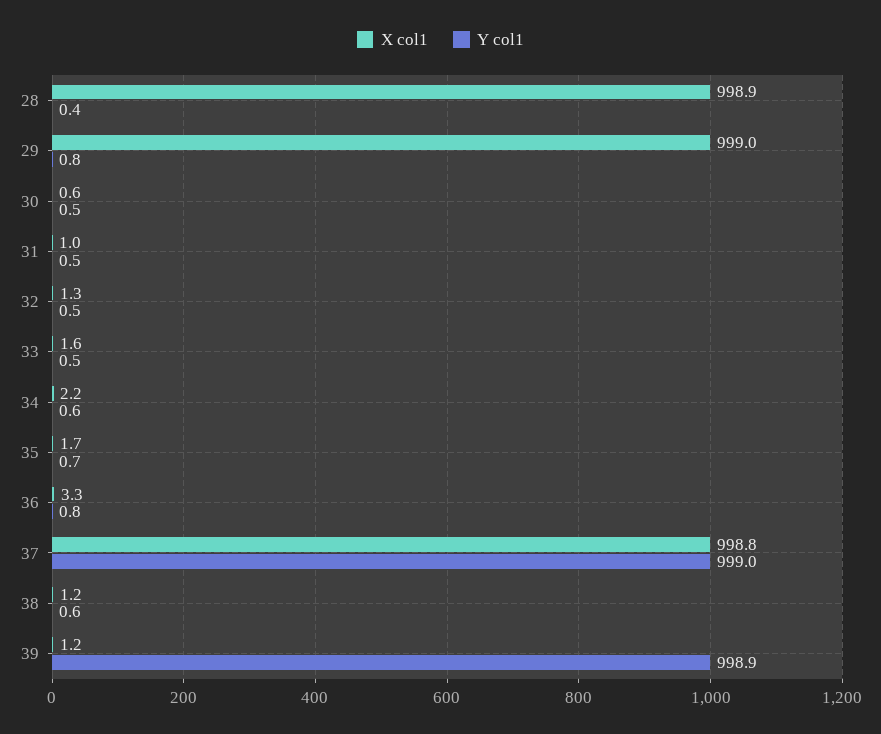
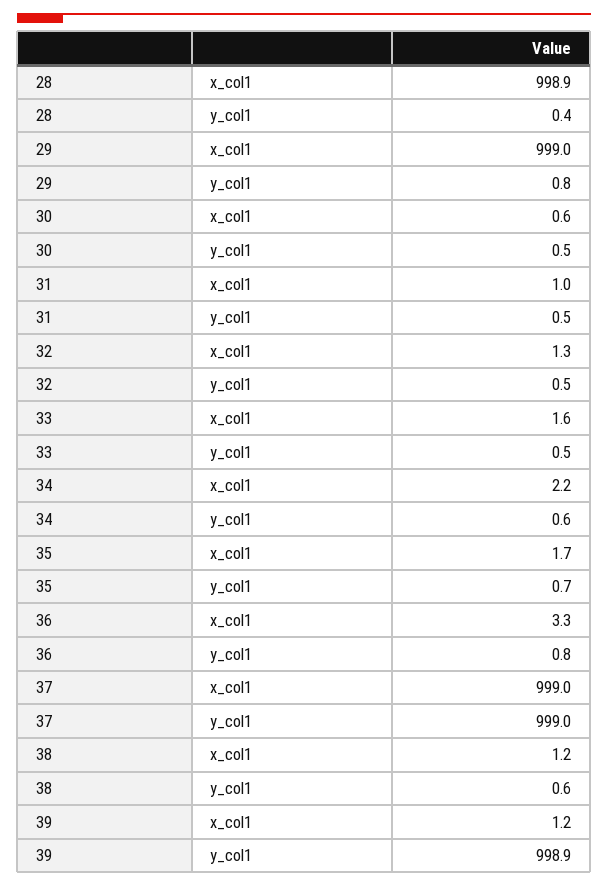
X col1, 37: 998.8 -> 999

